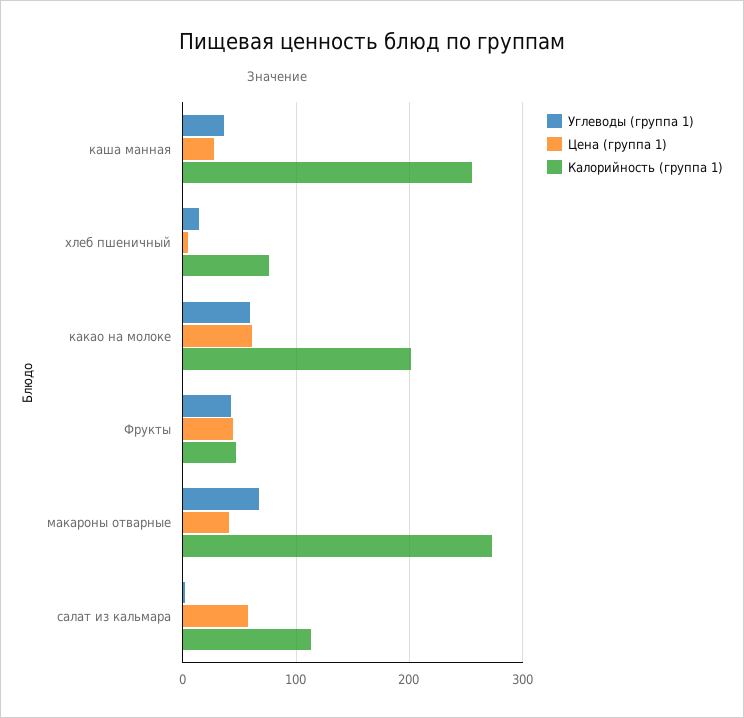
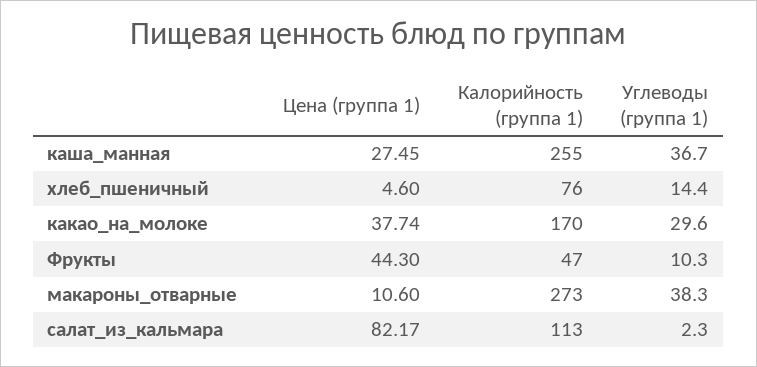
Углеводы (группа 1), какао на молоке: 60 -> 29.6
Цена (группа 1), какао на молоке: 60 -> 37.74
Калорийность (группа 1), какао на молоке: 200 -> 170
Углеводы (группа 1), Фрукты: 40 -> 10.3
Углеводы (группа 1), макароны отварные: 70 -> 38.3
Цена (группа 1), макароны отварные: 40 -> 10.6
Цена (группа 1), салат из кальмара: 60 -> 82.17

